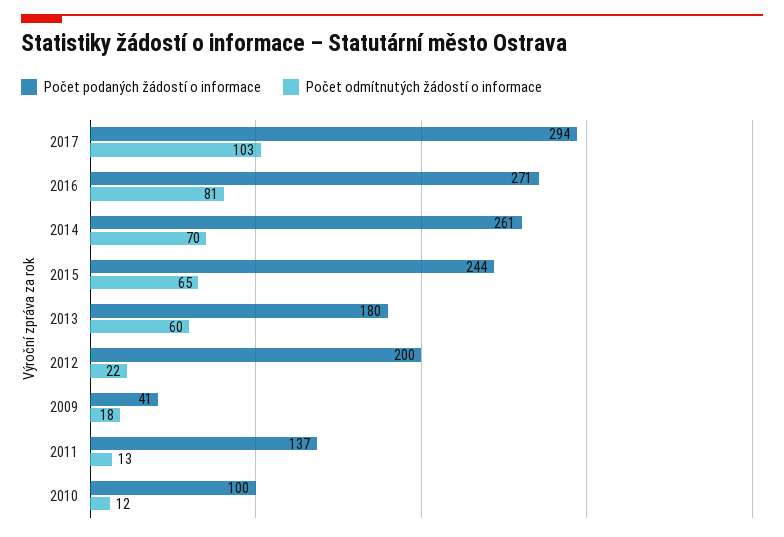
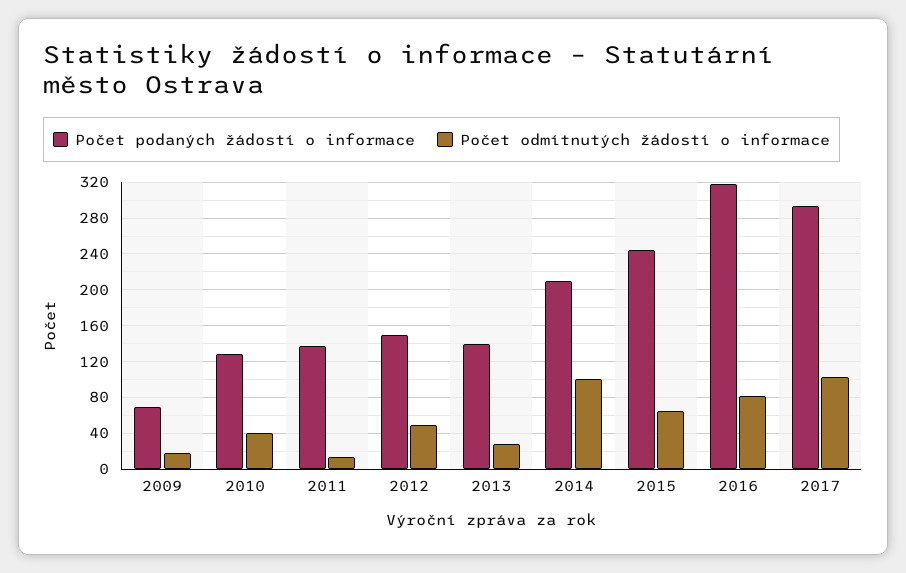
Počet podaných žádostí o informace, 2016: 271 -> 320
Počet podaných žádostí o informace, 2014: 261 -> 210
Počet odmítnutých žádostí o informace, 2014: 70 -> 100
Počet podaných žádostí o informace, 2013: 180 -> 140
Počet odmítnutých žádostí o informace, 2013: 60 -> 30
Počet podaných žádostí o informace, 2012: 200 -> 150
Počet odmítnutých žádostí o informace, 2012: 22 -> 50
Počet podaných žádostí o informace, 2009: 41 -> 70
Počet podaných žádostí o informace, 2010: 100 -> 130
Počet odmítnutých žádostí o informace, 2010: 12 -> 40

